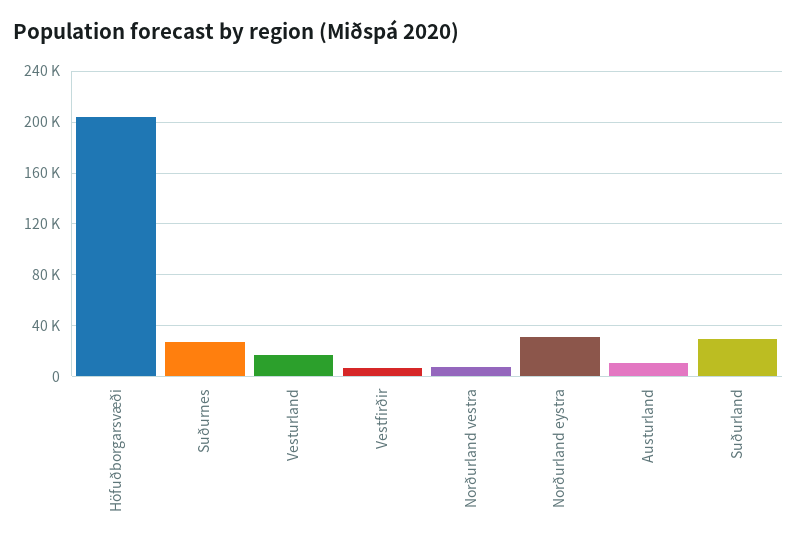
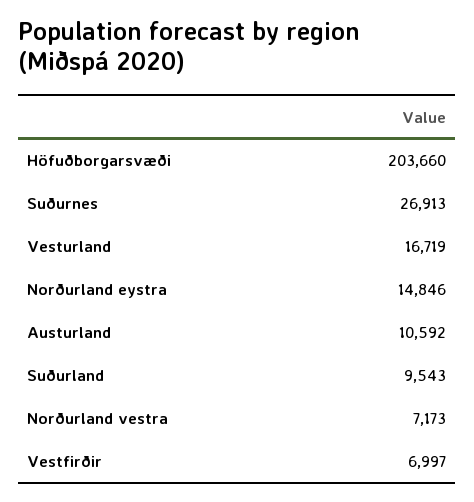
Norðurland eystra: 30000 -> 14846
Suðurland: 30000 -> 9543

